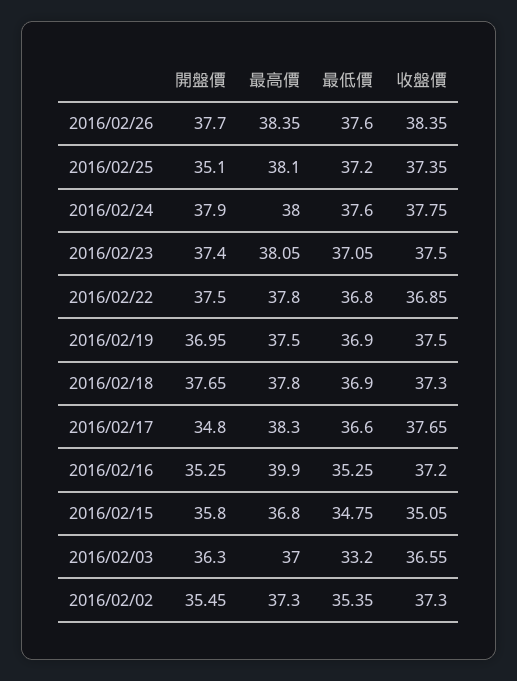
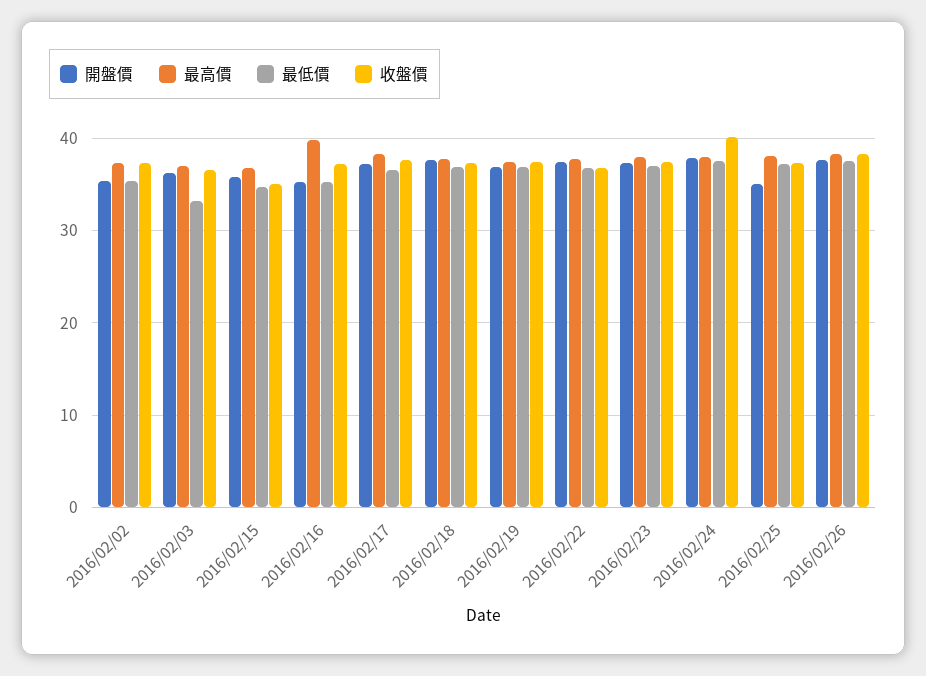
收盤價, 2016/02/24: 37.75 -> 40
開盤價, 2016/02/17: 34.8 -> 37

